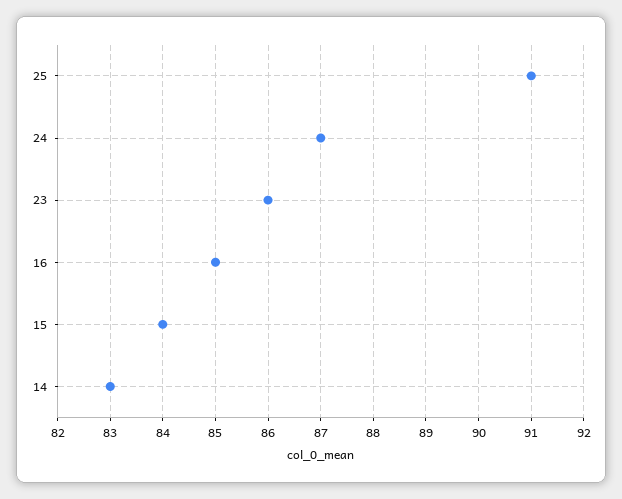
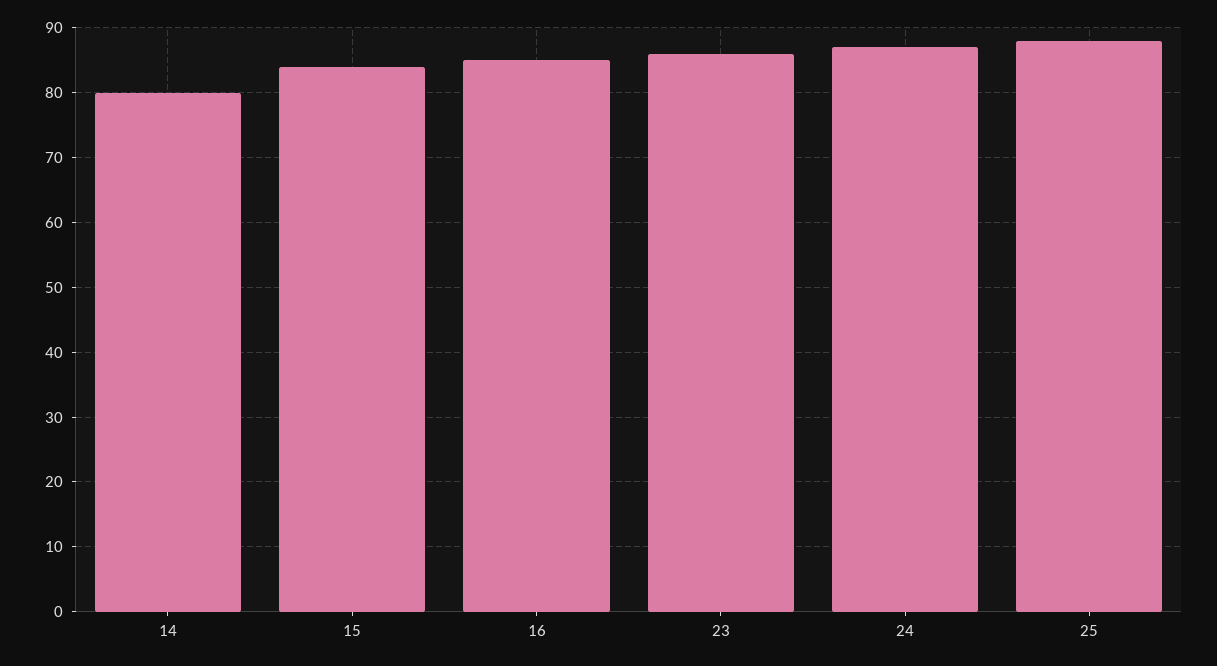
25: 91 -> 88
14: 83 -> 80

